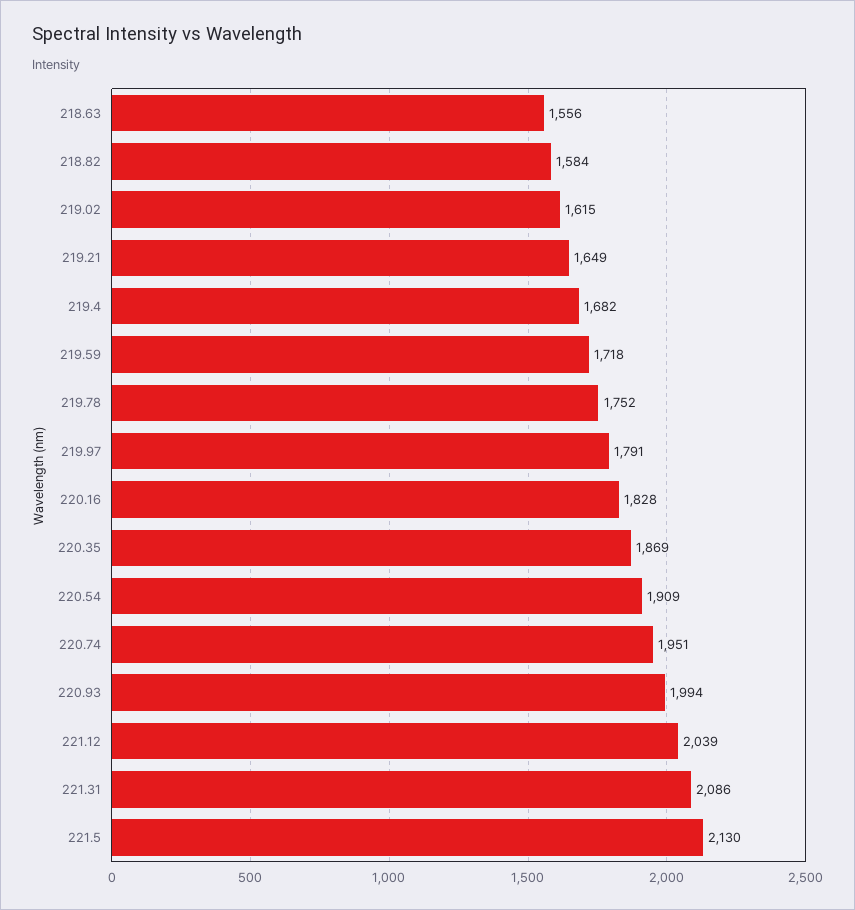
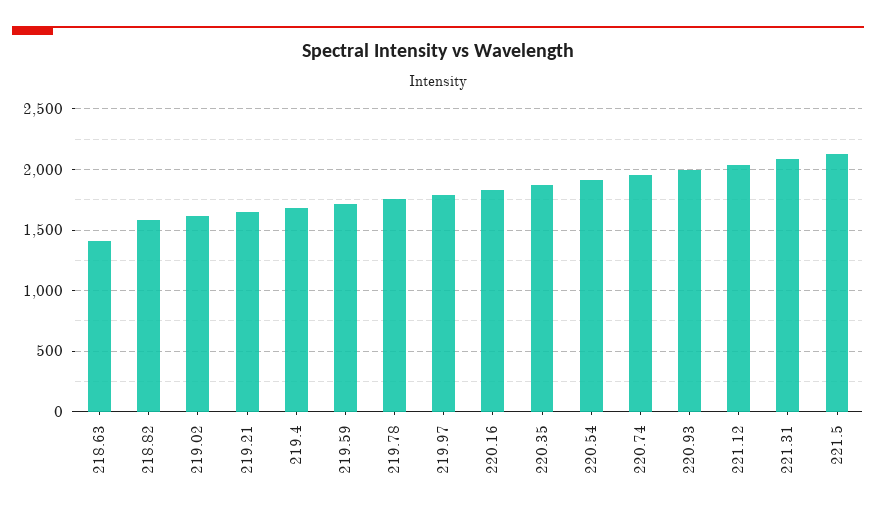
218.63: 1556 -> 1400

